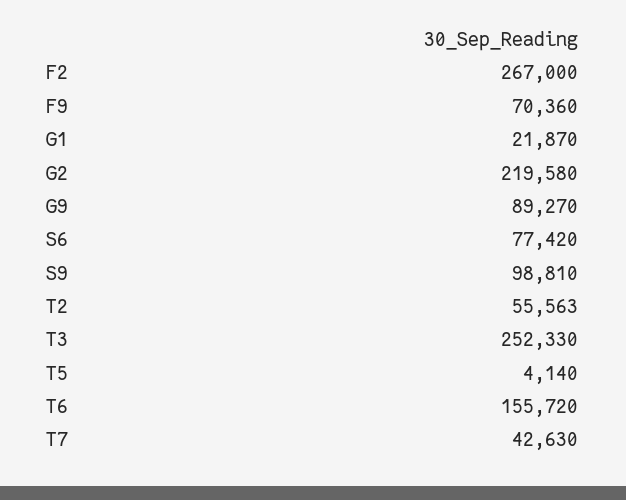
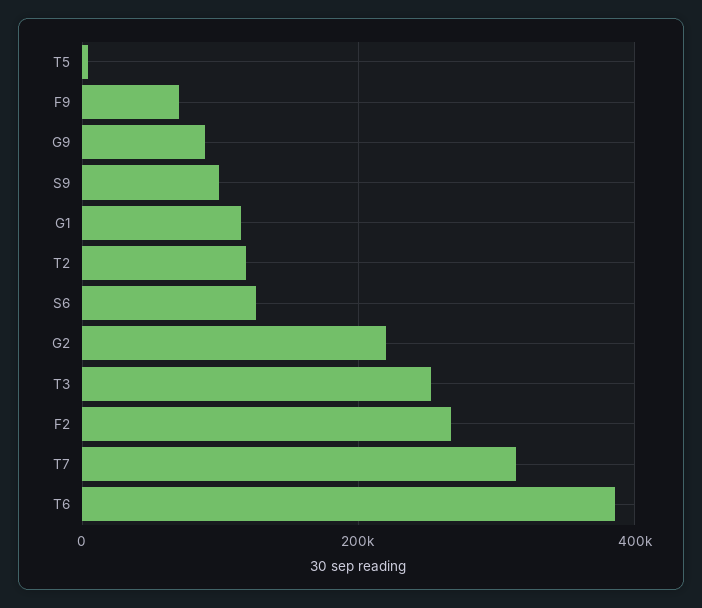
G1: 21870 -> 120000
S6: 77420 -> 120000
T2: 55563 -> 120000
T6: 155720 -> 380000
T7: 42630 -> 320000

